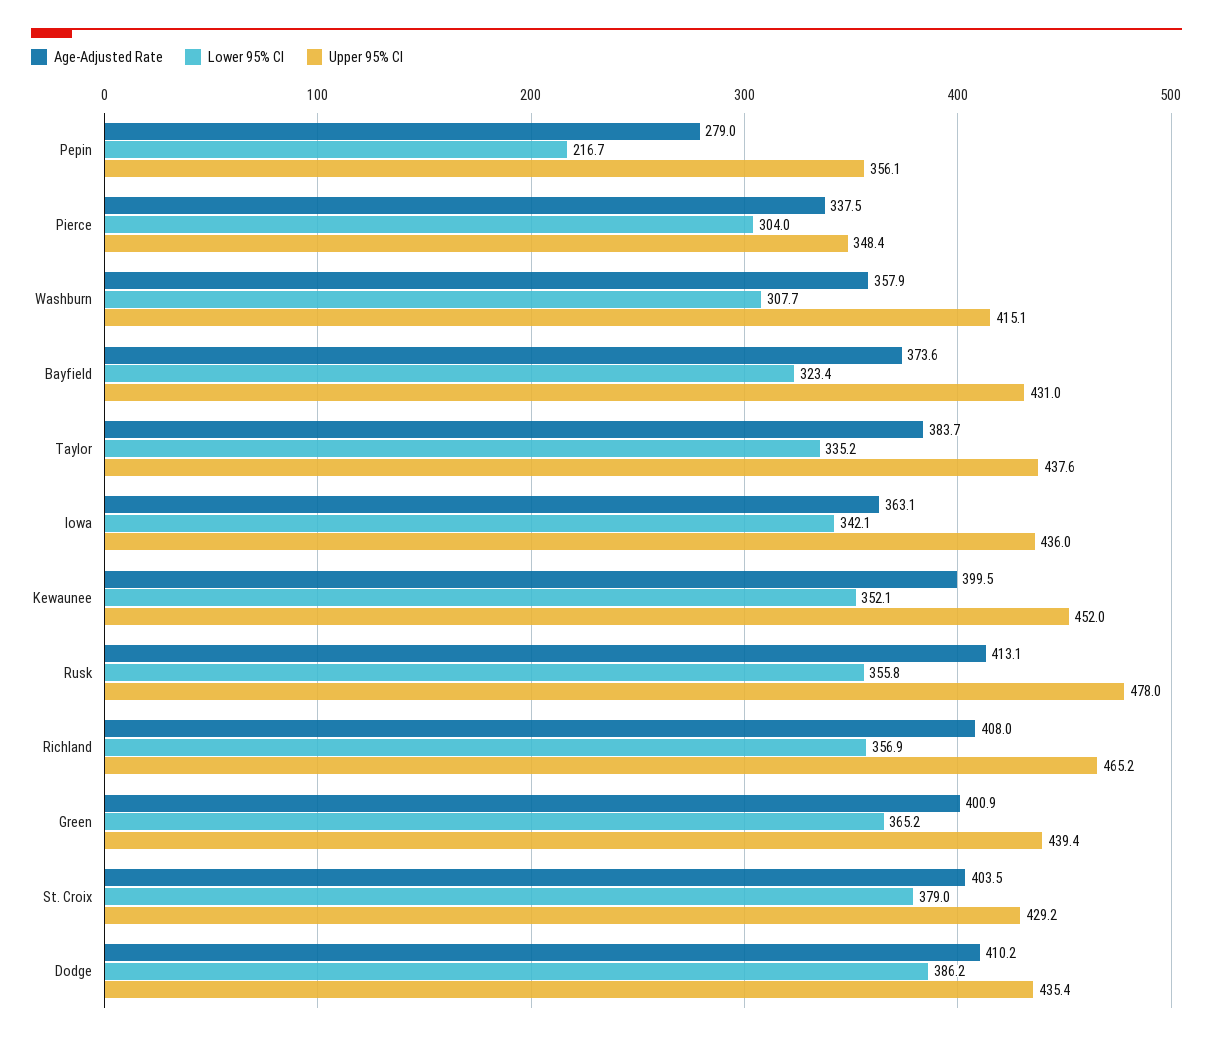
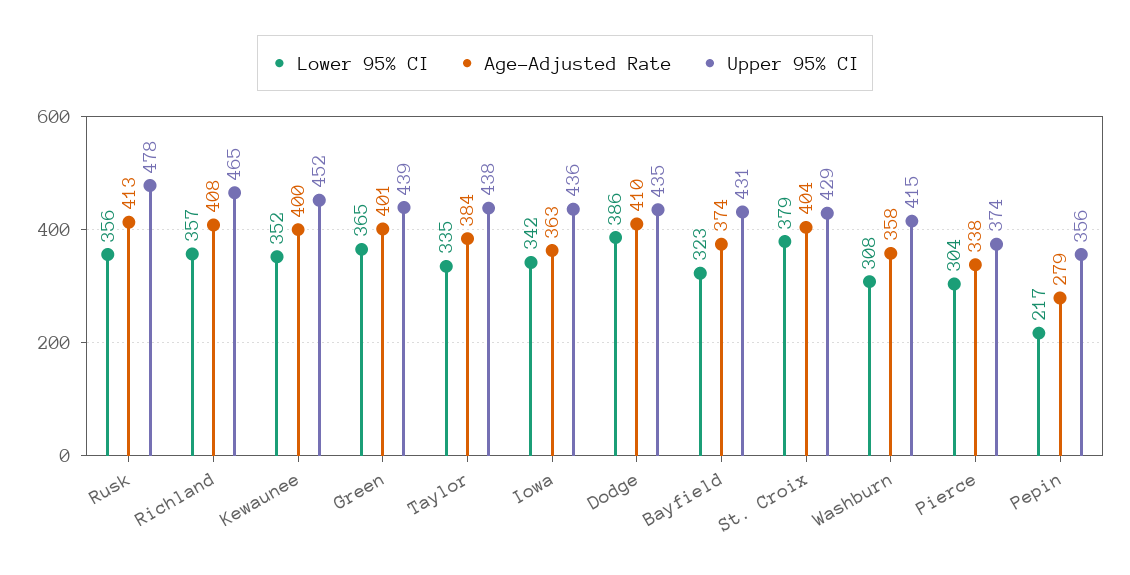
Upper 95% CI, Pierce: 348.4 -> 374

